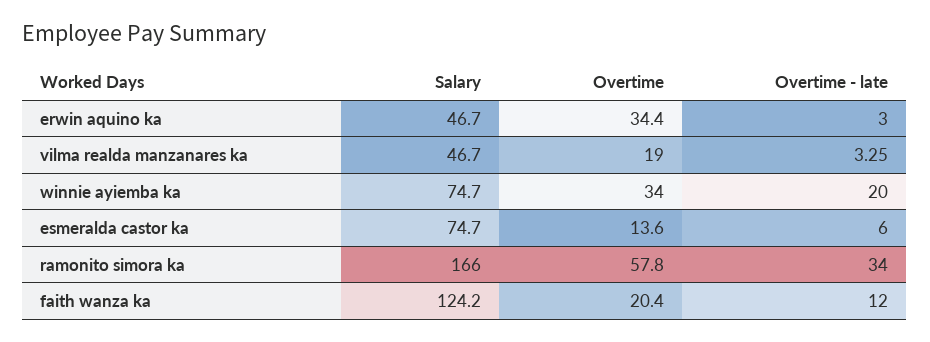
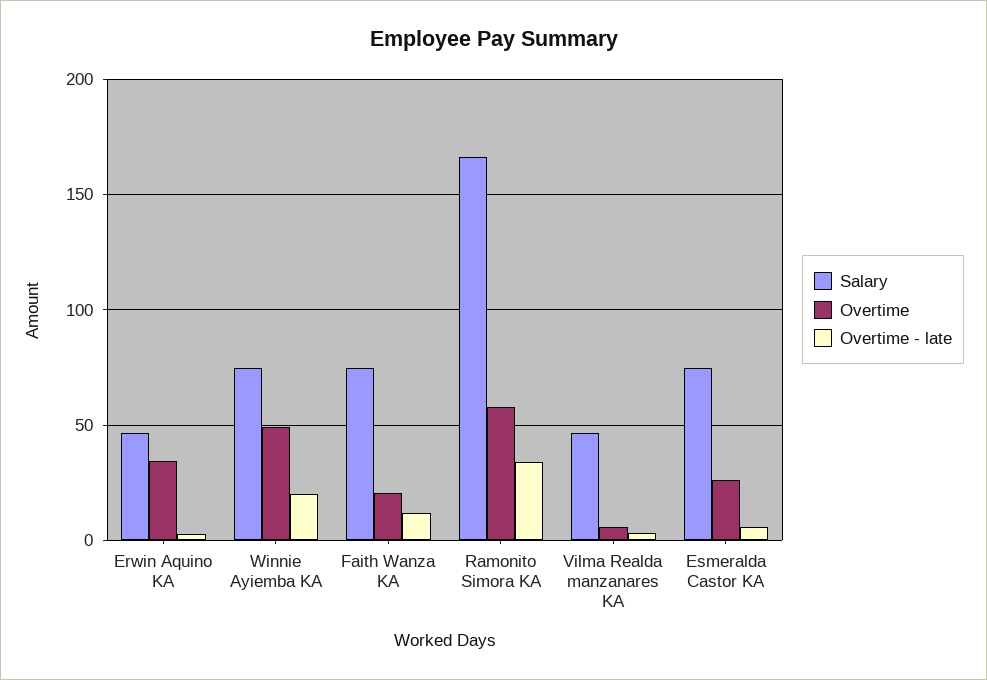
Overtime, vilma realda manzanares ka: 19 -> 5
Overtime, winnie ayiemba ka: 34 -> 50
Overtime, esmeralda castor ka: 13.6 -> 25
Salary, faith wanza ka: 124.2 -> 75

